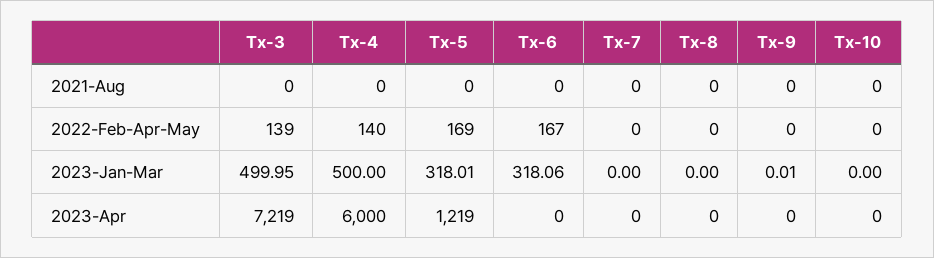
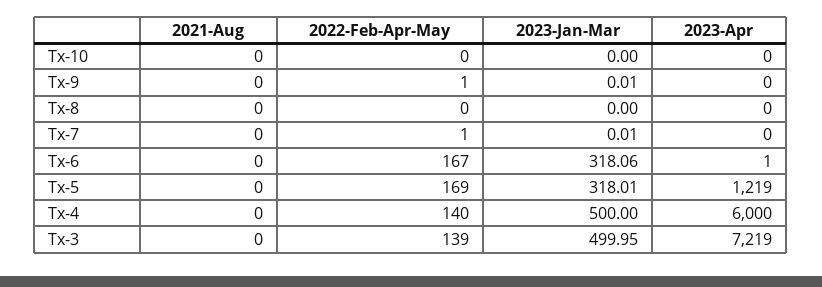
Tx-7, 2022-Feb-Apr-May: 0 -> 1
Tx-9, 2022-Feb-Apr-May: 0 -> 1
Tx-7, 2023-Jan-Mar: 0 -> 0.01
Tx-6, 2023-Apr: 0 -> 1

